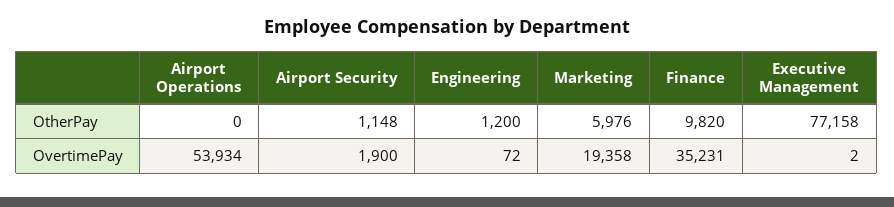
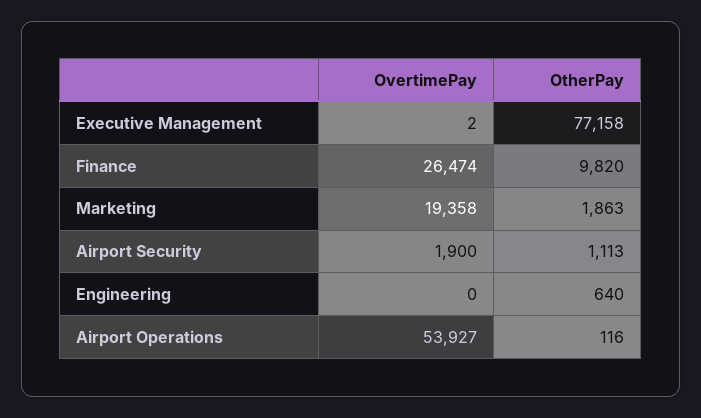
Airport Operations, OtherPay: 0 -> 116
Airport Security, OtherPay: 1148 -> 1113
Engineering, OtherPay: 1200 -> 640
Marketing, OtherPay: 5976 -> 1863
Airport Operations, OvertimePay: 53934 -> 53927
Engineering, OvertimePay: 72 -> 0
Finance, OvertimePay: 35231 -> 26474

